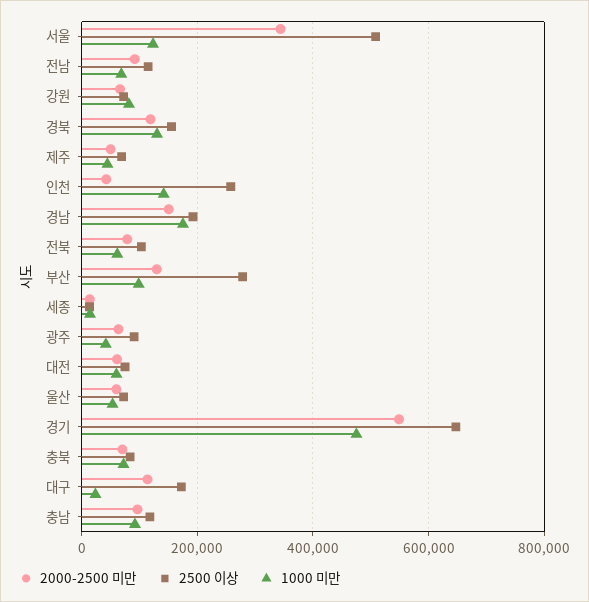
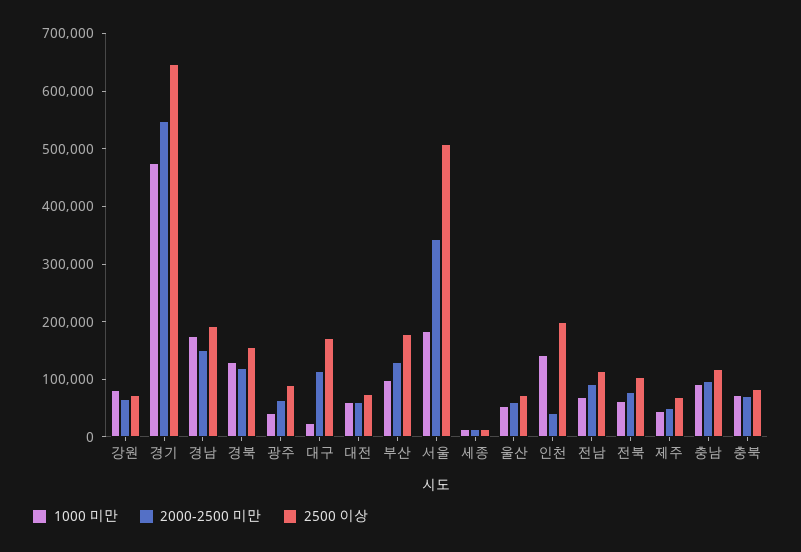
1000 미만, 서울: 120000 -> 180000
2500 이상, 인천: 260000 -> 200000
2500 이상, 부산: 280000 -> 180000

